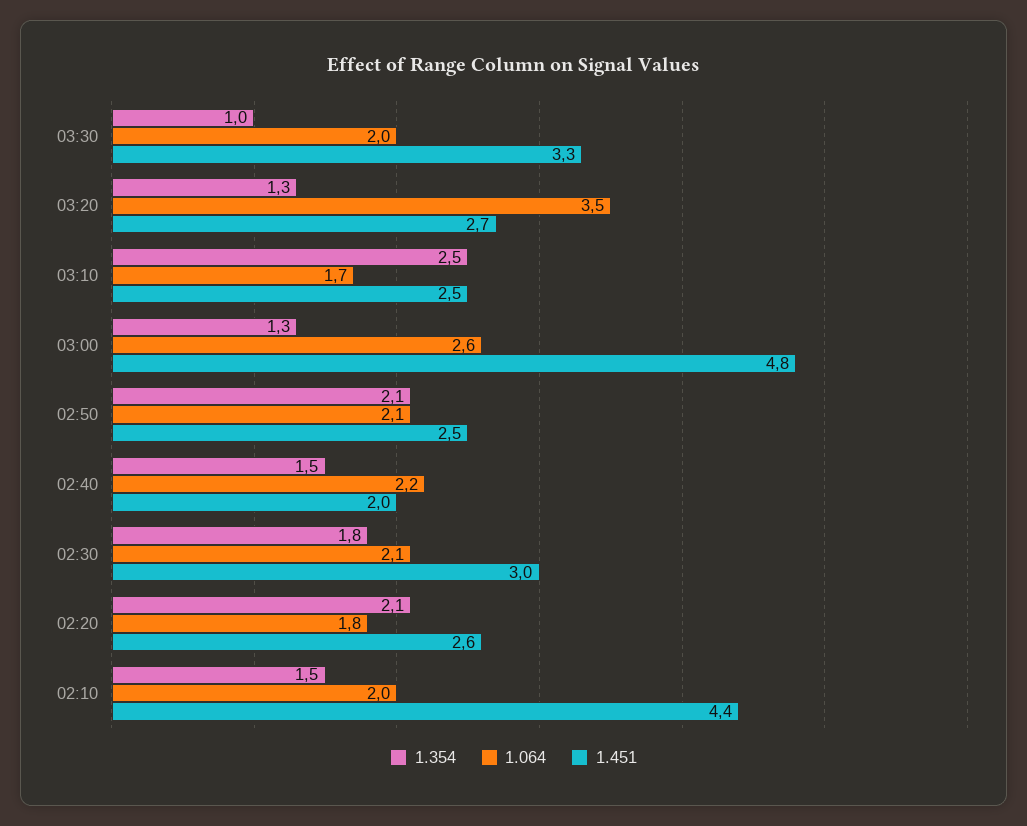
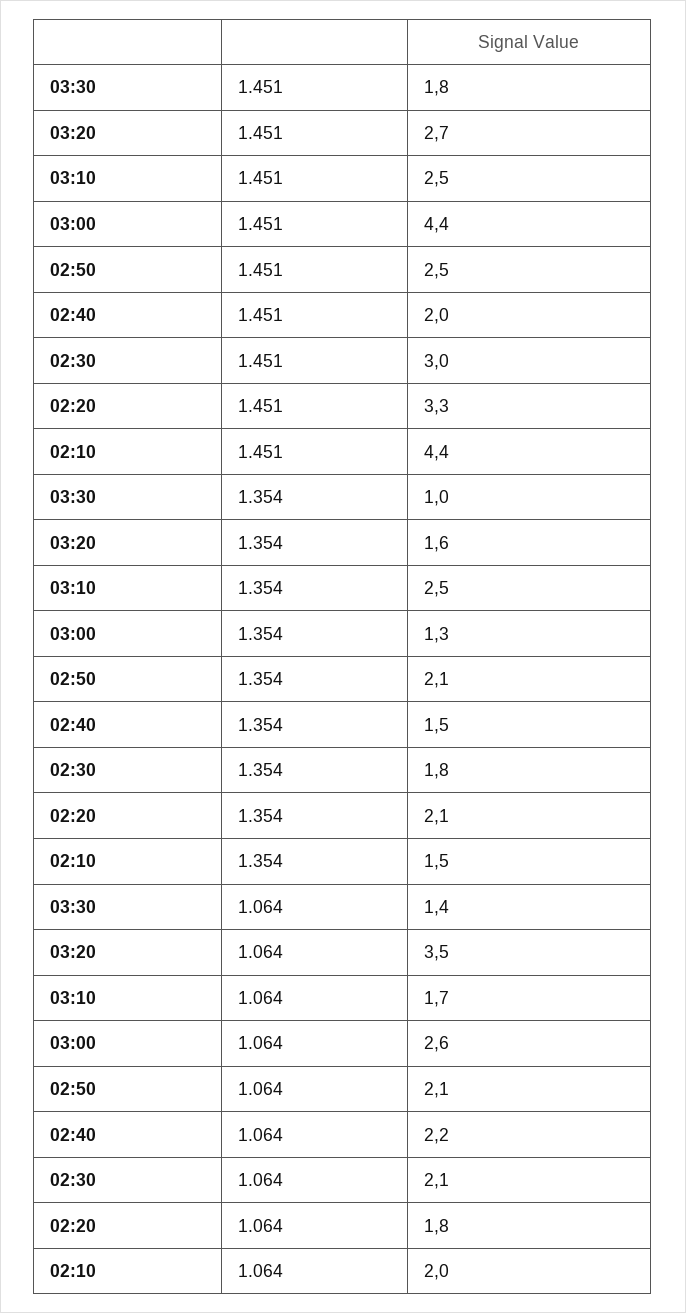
1.064, 03:30: 2 -> 1.4
1.451, 03:30: 3.3 -> 1.8
1.354, 03:20: 1.3 -> 1.6
1.451, 03:00: 4.8 -> 4.4
1.451, 02:20: 2.6 -> 3.3

